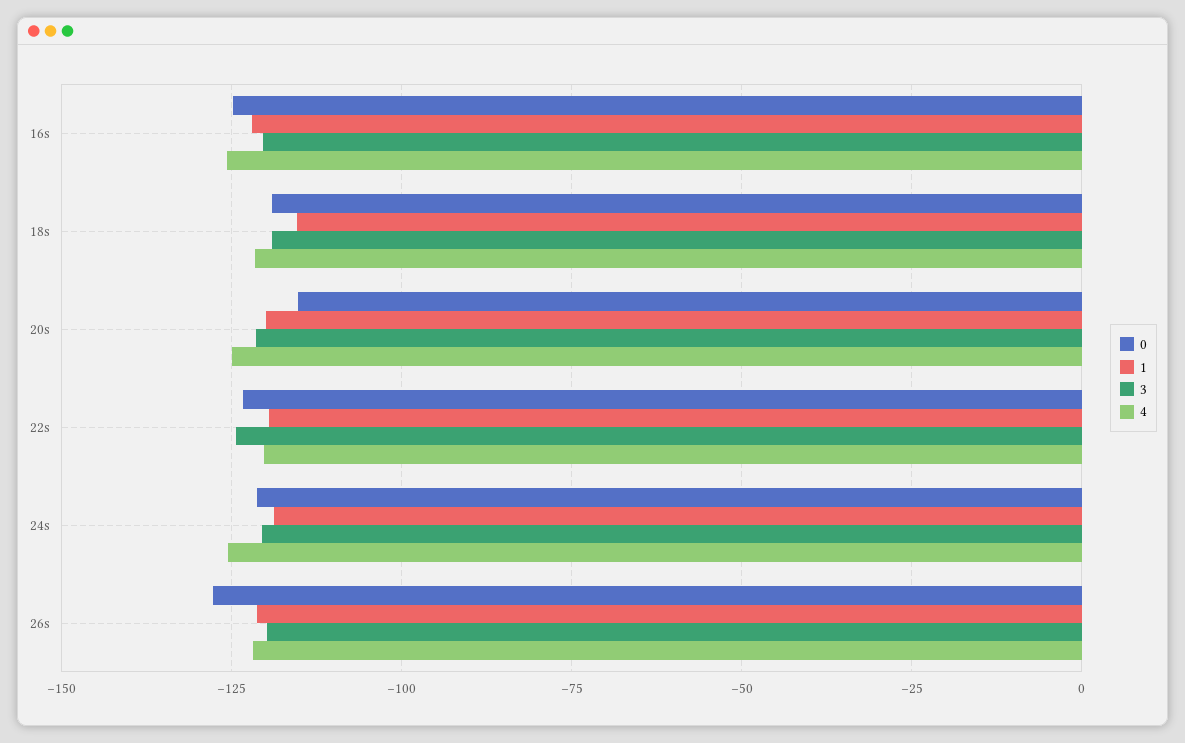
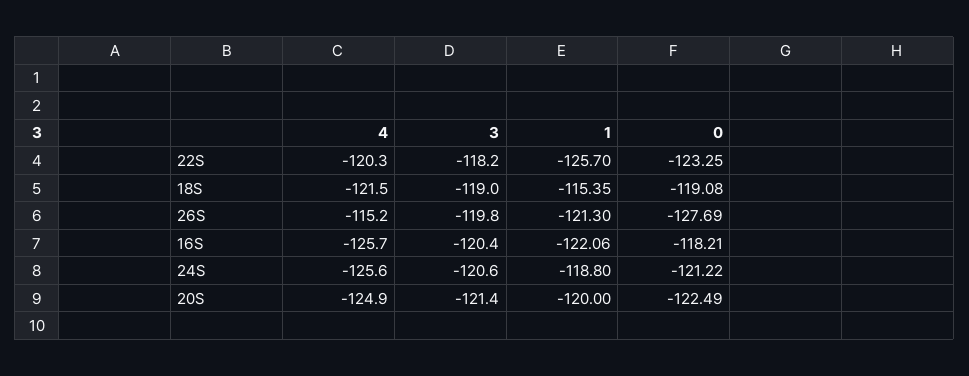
0, 16s: -125 -> -118.21
0, 20s: -115 -> -122.49
1, 22s: -120 -> -125.7
3, 22s: -125 -> -118.2
4, 26s: -122.5 -> -115.2

